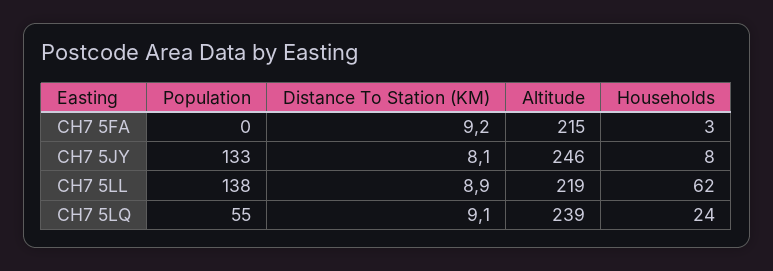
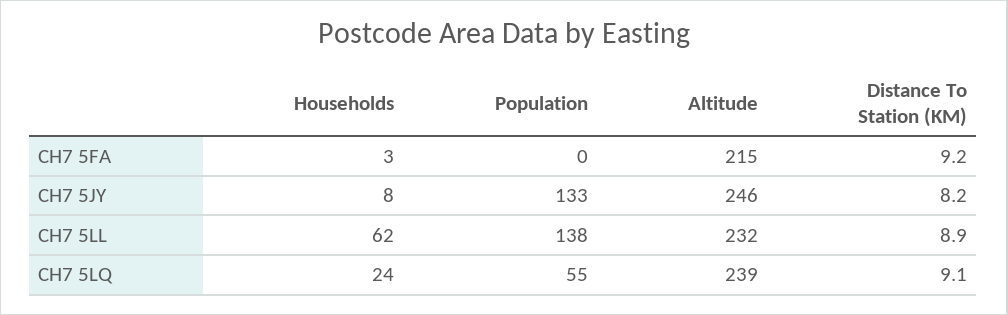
Distance To Station (KM), CH7 5JY: 8.1 -> 8.2
Altitude, CH7 5LL: 219 -> 232

